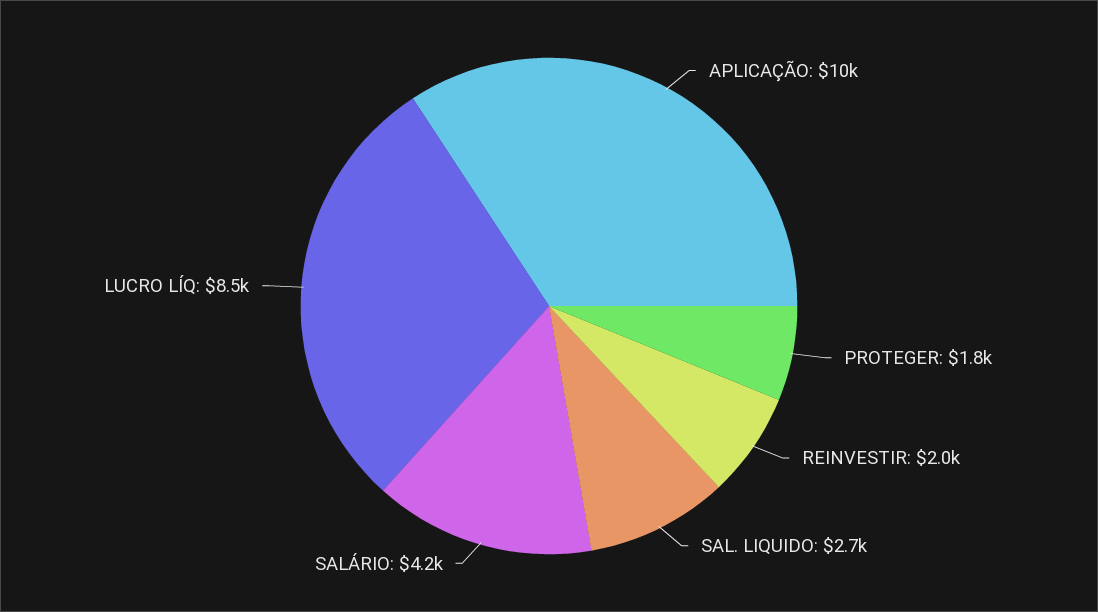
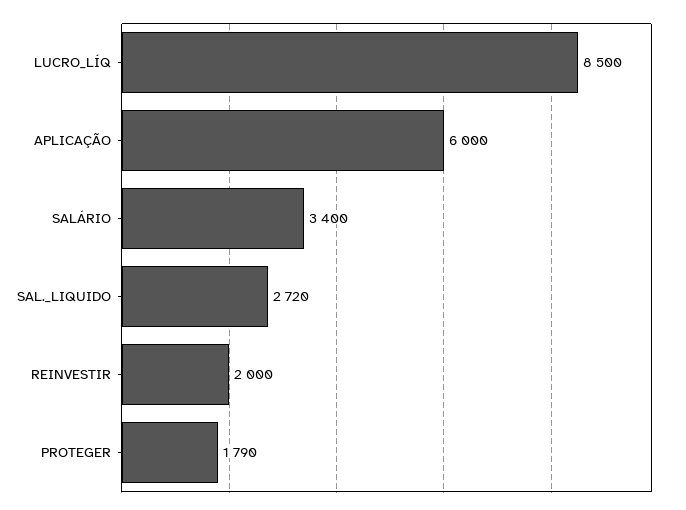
APLICAÇÃO: 10000 -> 6000
SALÁRIO: 4200 -> 3400

